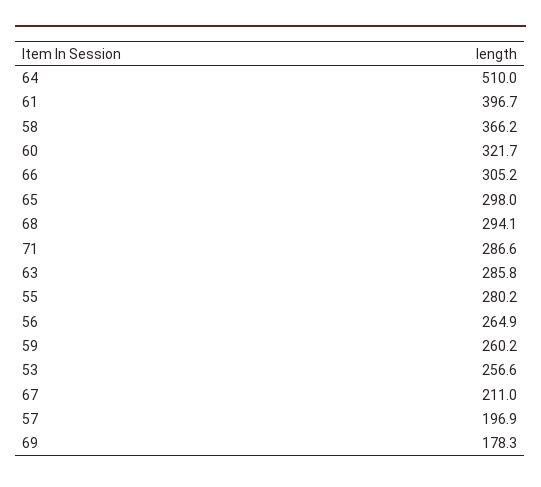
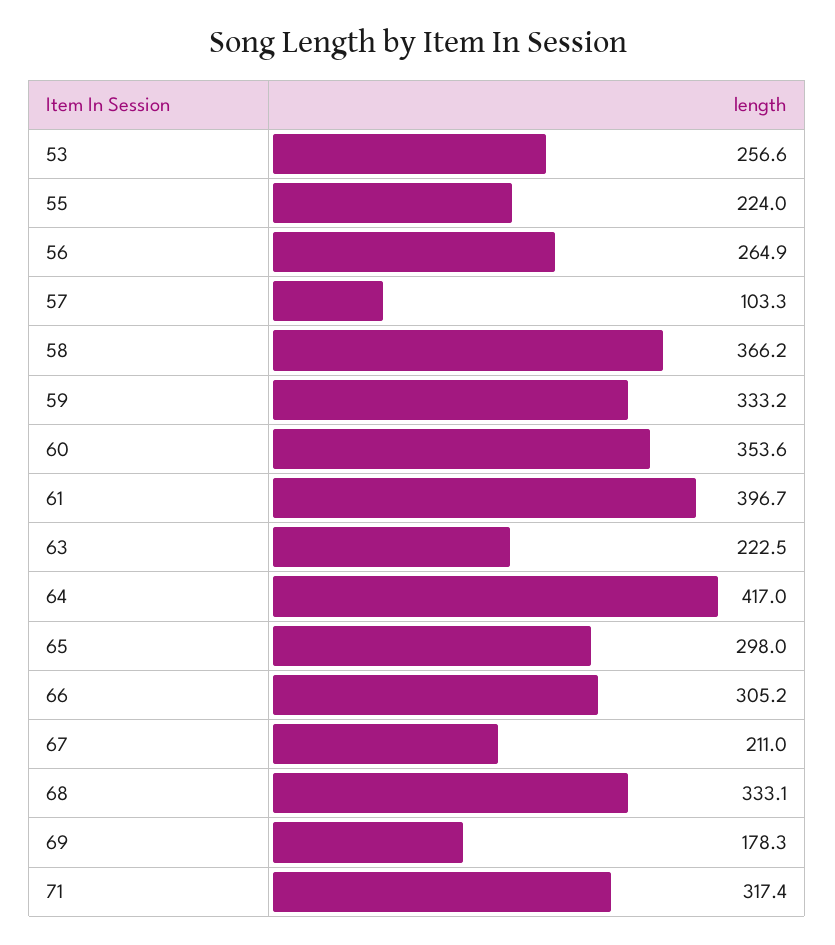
64: 510 -> 417
60: 321.7 -> 353.6
68: 294.1 -> 333.1
71: 286.6 -> 317.4
63: 285.8 -> 222.5
55: 280.2 -> 224
59: 260.2 -> 333.2
57: 196.9 -> 103.3

